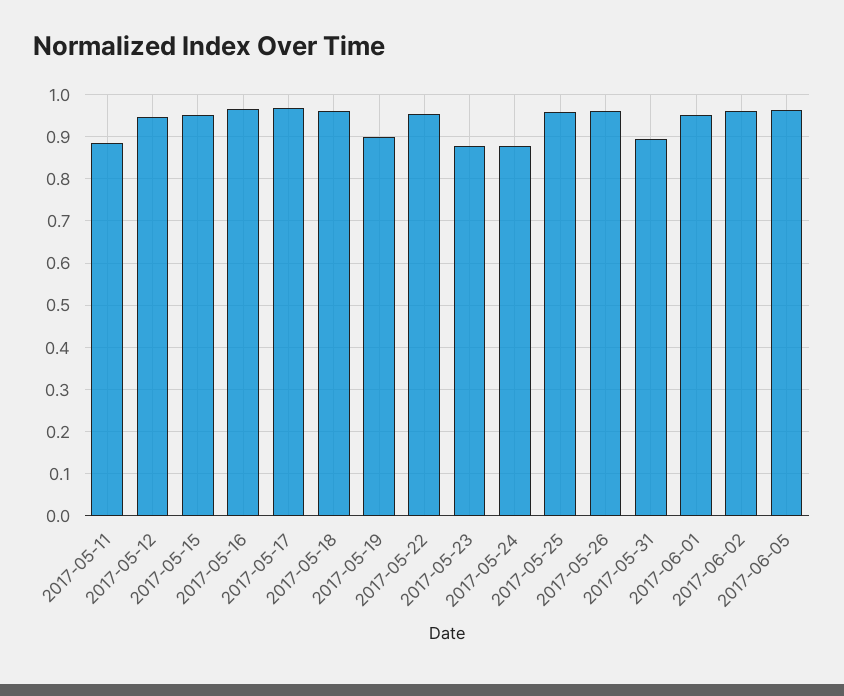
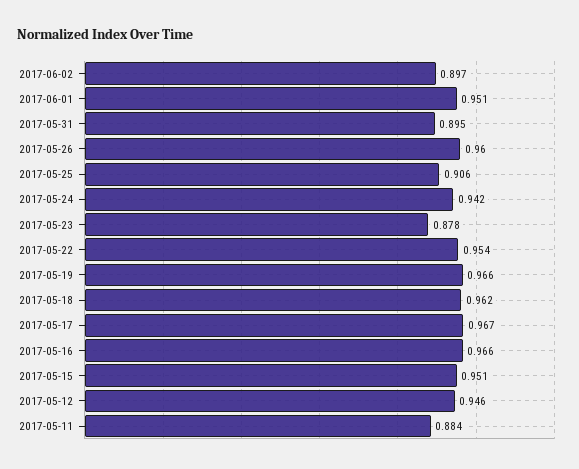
2017-05-19: 0.9 -> 0.966
2017-05-24: 0.88 -> 0.942
2017-05-25: 0.96 -> 0.906
2017-06-02: 0.96 -> 0.897
2017-06-05: 0.96 -> none

